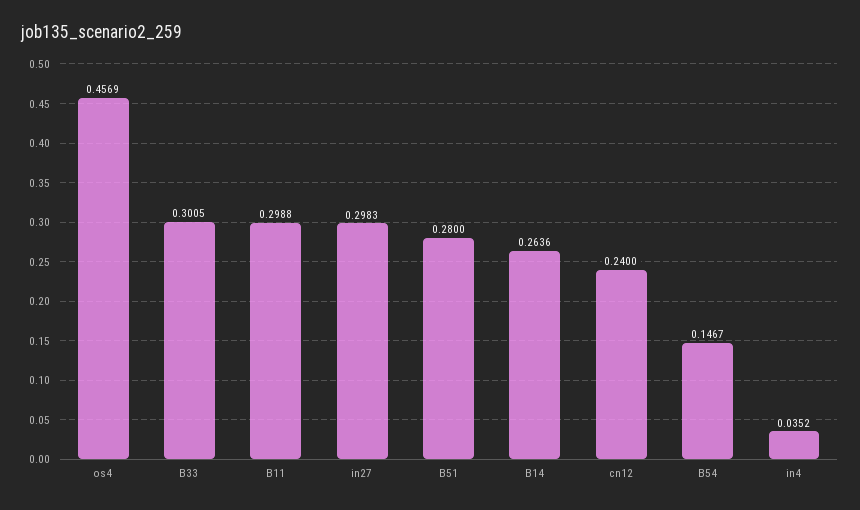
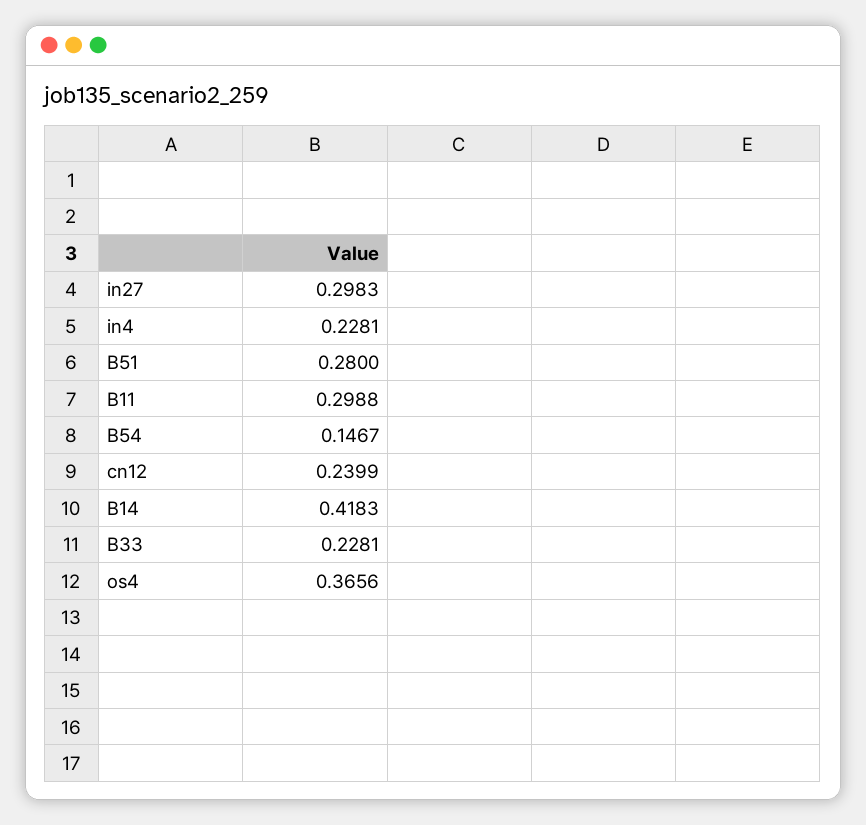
os4: 0.4569 -> 0.3656
B33: 0.3005 -> 0.2281
B14: 0.2636 -> 0.4183
cn12: 0.24 -> 0.2399
in4: 0.0352 -> 0.2281

